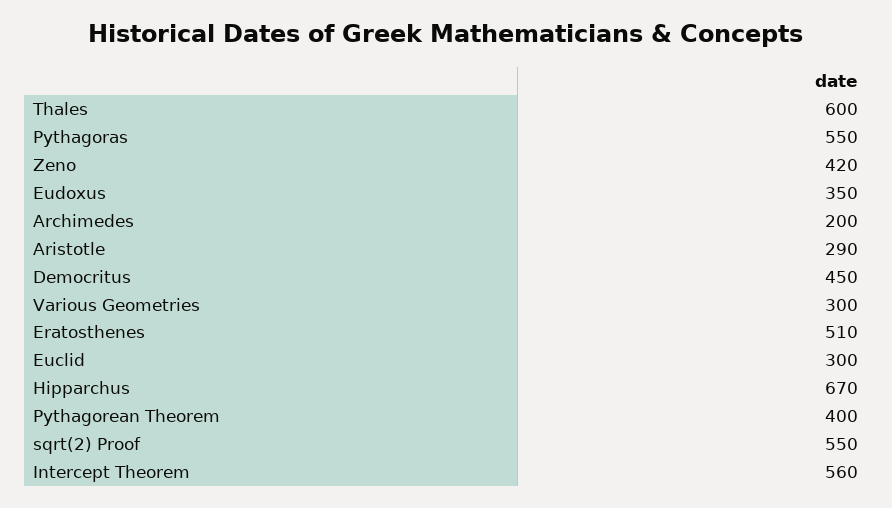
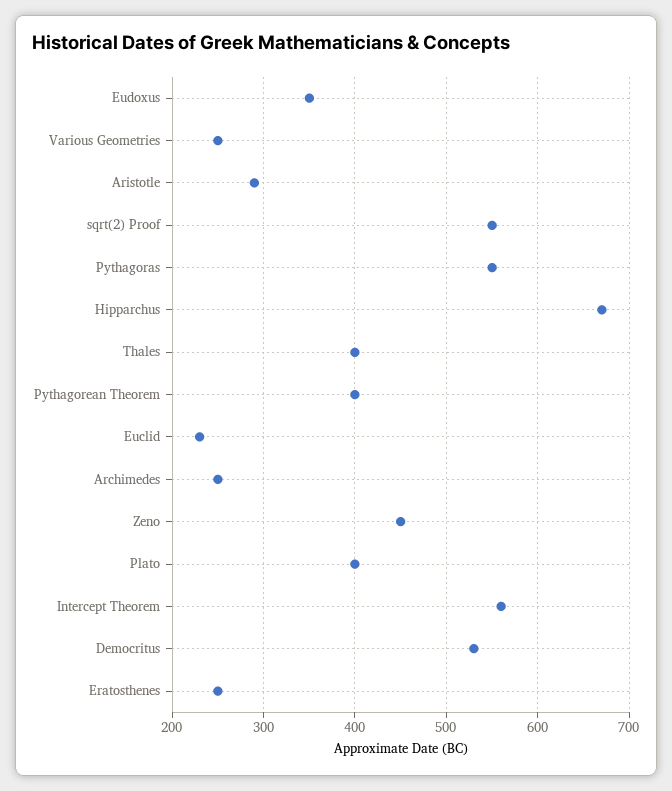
Thales: 600 -> 400
Zeno: 420 -> 450
Archimedes: 200 -> 250
Democritus: 450 -> 530
Various Geometries: 300 -> 250
Eratosthenes: 510 -> 250
Euclid: 300 -> 230
Plato: none -> 400

